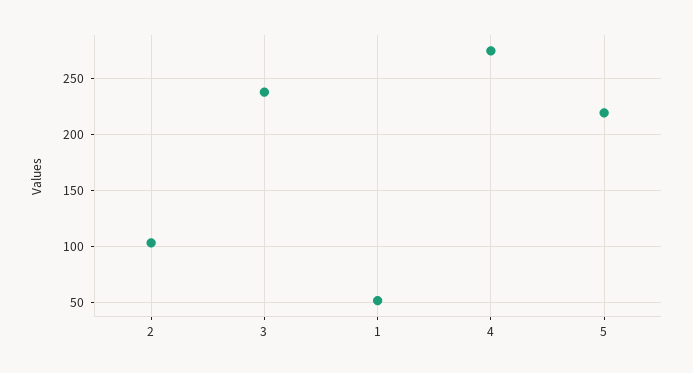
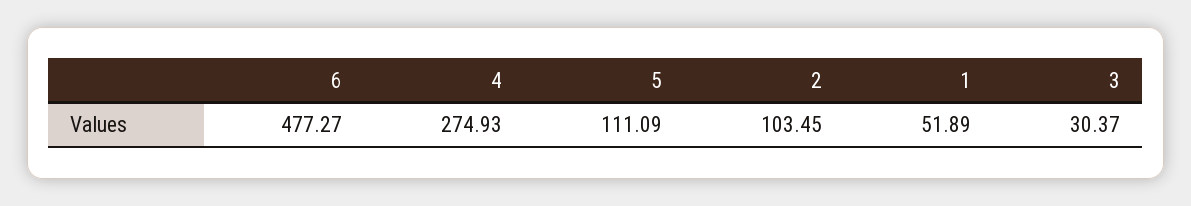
3: 240 -> 30.37
5: 220 -> 111.09
6: none -> 477.27

